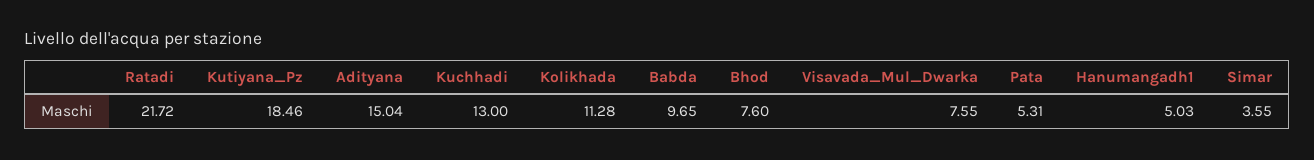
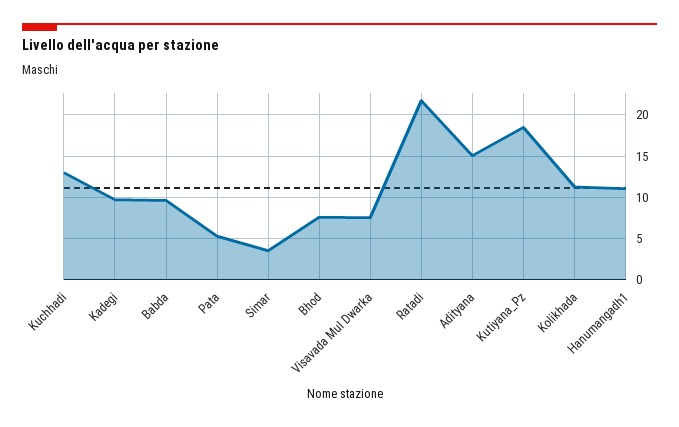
Hanumangadh1: 5.03 -> 11
Kadegi: none -> 10

